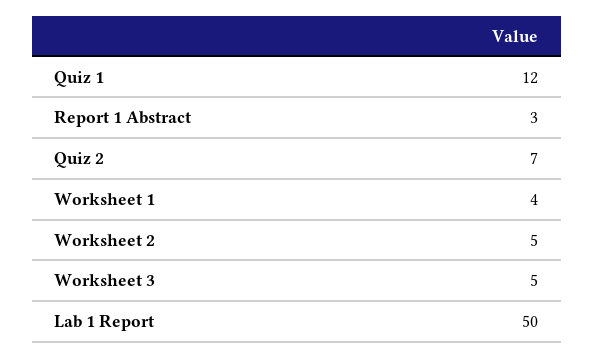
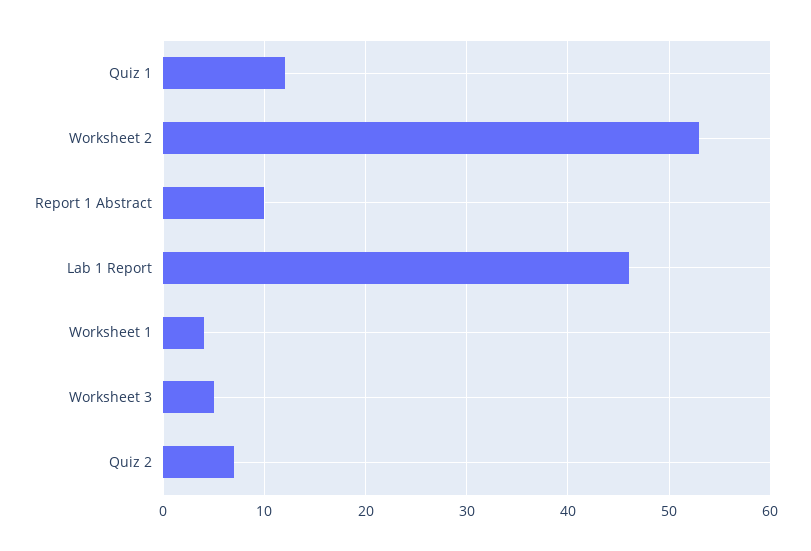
Report 1 Abstract: 3 -> 10
Worksheet 2: 5 -> 53
Lab 1 Report: 50 -> 46

